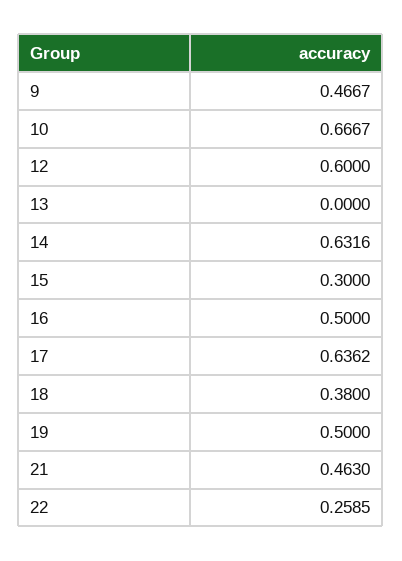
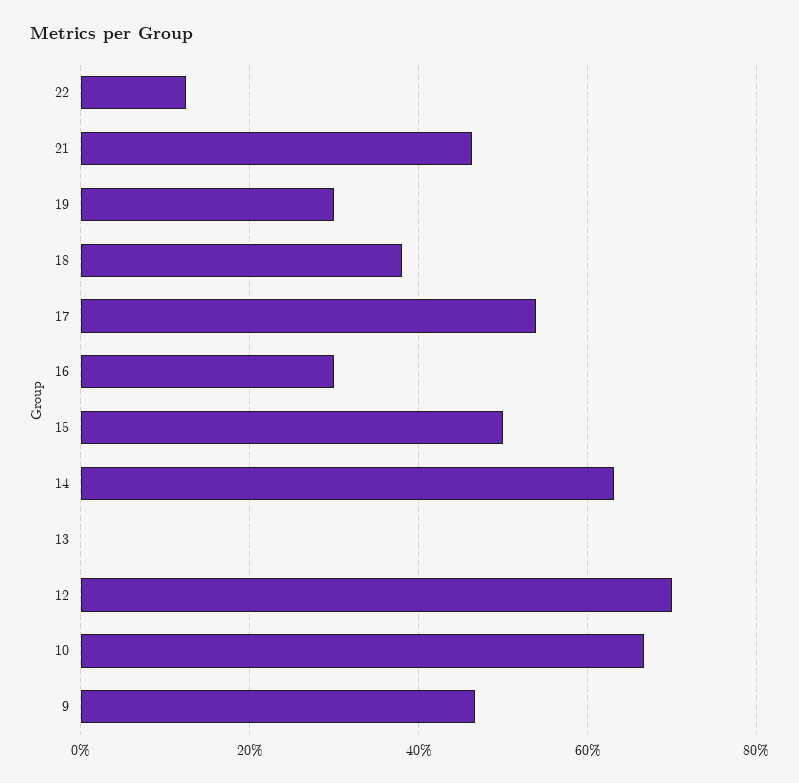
12: 0.6 -> 0.7
15: 0.3 -> 0.5
16: 0.5 -> 0.3
17: 0.6362 -> 0.54
19: 0.5 -> 0.3
22: 0.2585 -> 0.12

